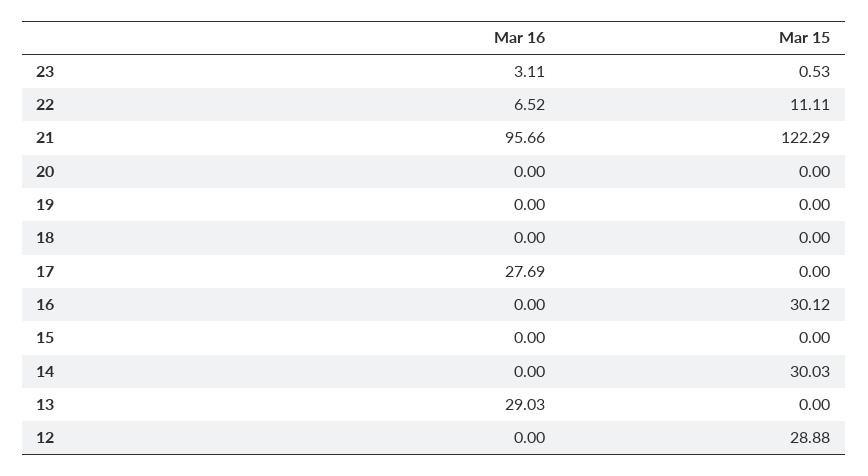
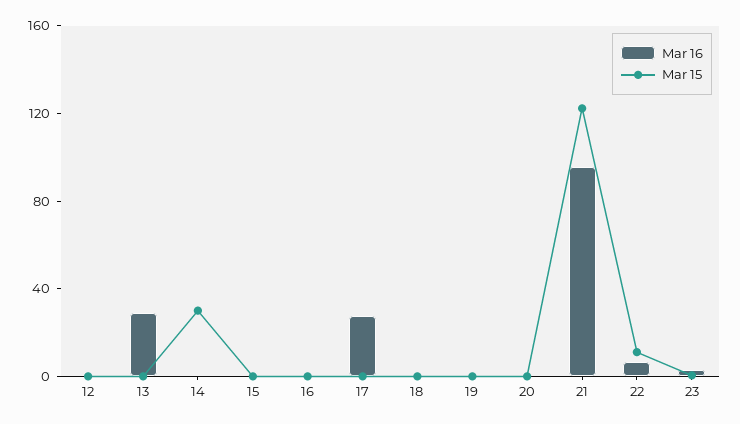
Mar 15, 16: 30.12 -> 0
Mar 15, 12: 28.88 -> 0

